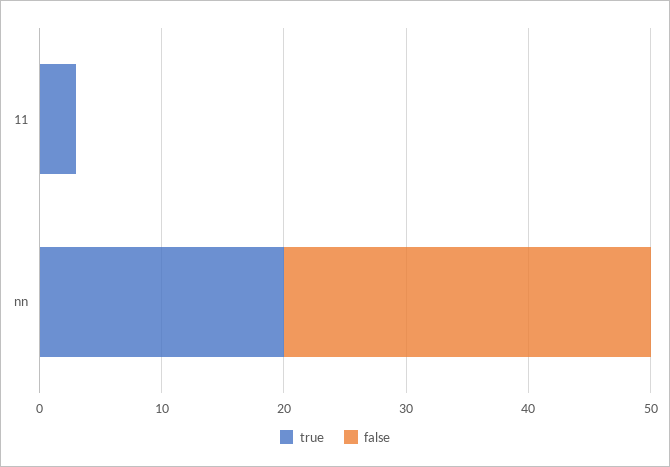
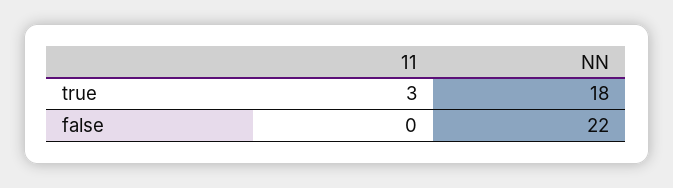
true, nn: 20 -> 18
false, nn: 30 -> 22

